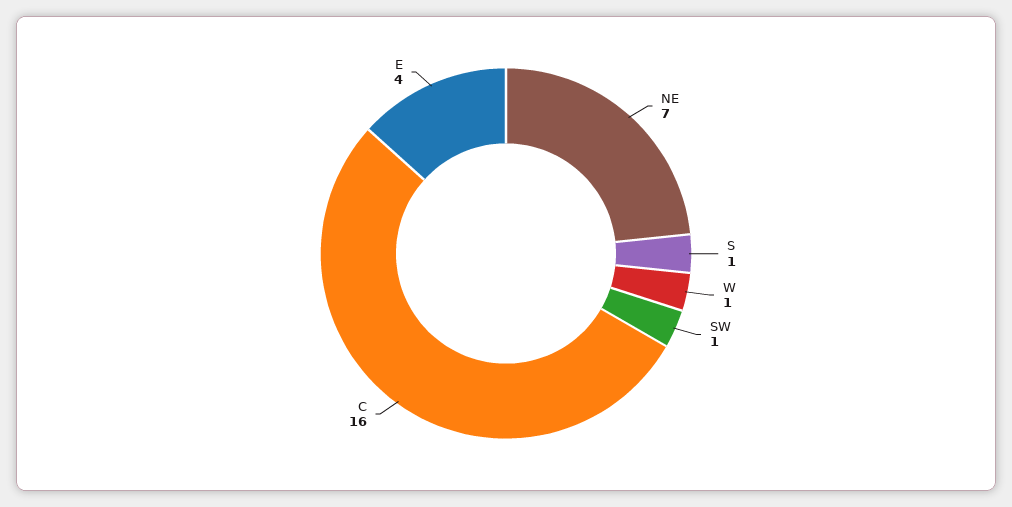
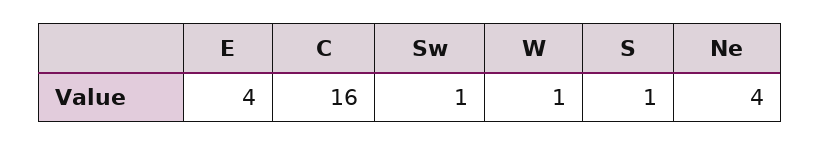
NE: 7 -> 4

